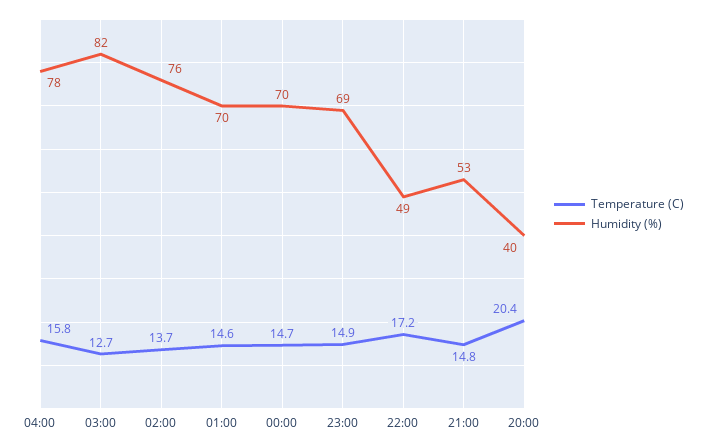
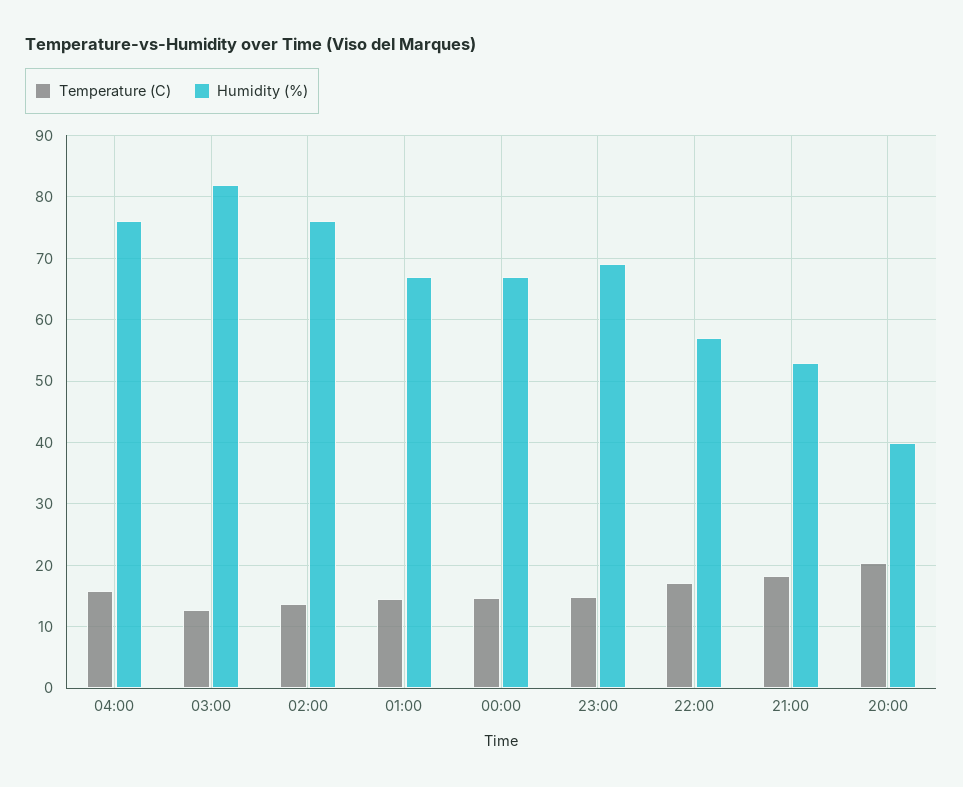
Humidity (%), 04:00: 78 -> 76
Humidity (%), 01:00: 70 -> 67
Humidity (%), 00:00: 70 -> 67
Humidity (%), 22:00: 49 -> 57
Temperature (C), 21:00: 14.8 -> 18

